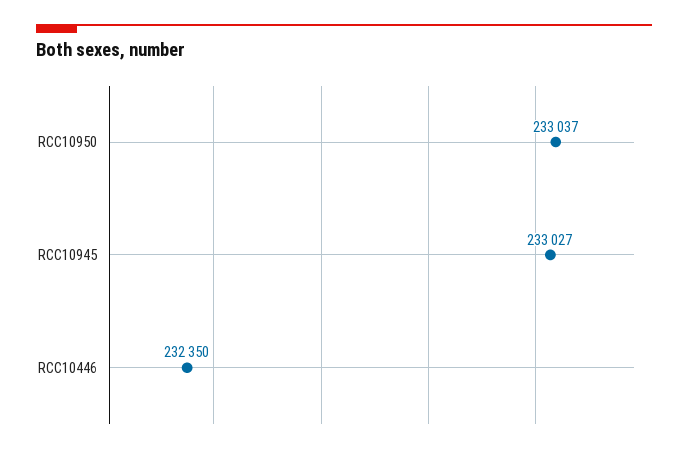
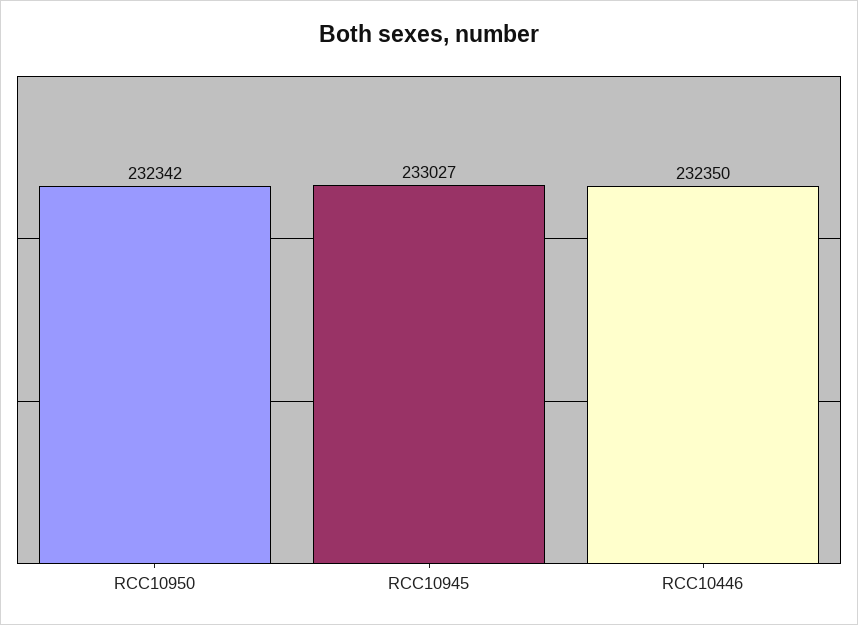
RCC10950: 233037 -> 232342

